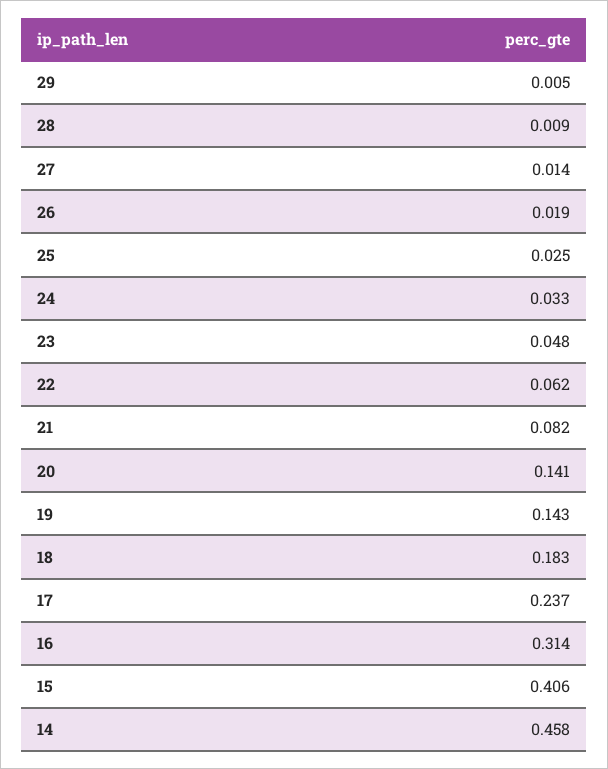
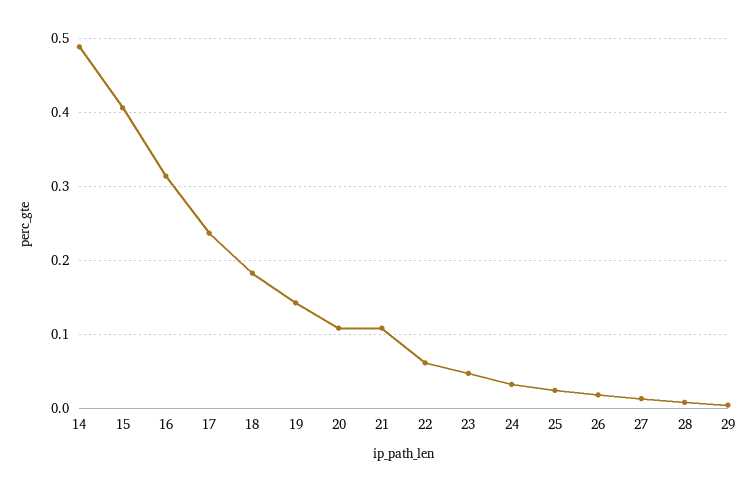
21: 0.082 -> 0.11
20: 0.141 -> 0.11
14: 0.458 -> 0.49

